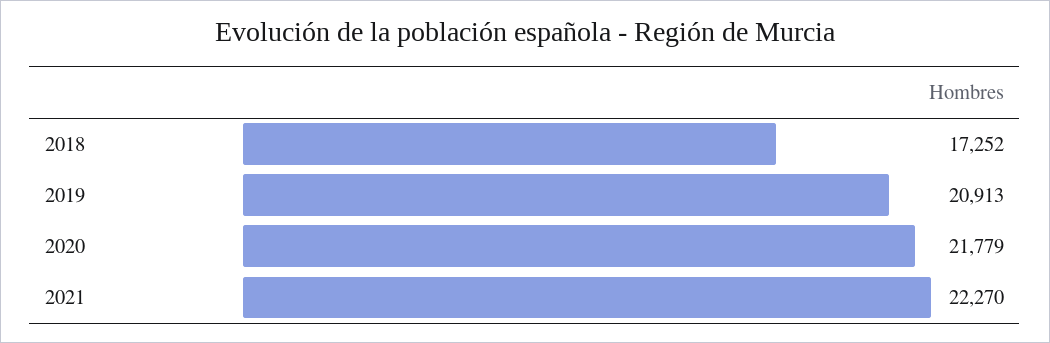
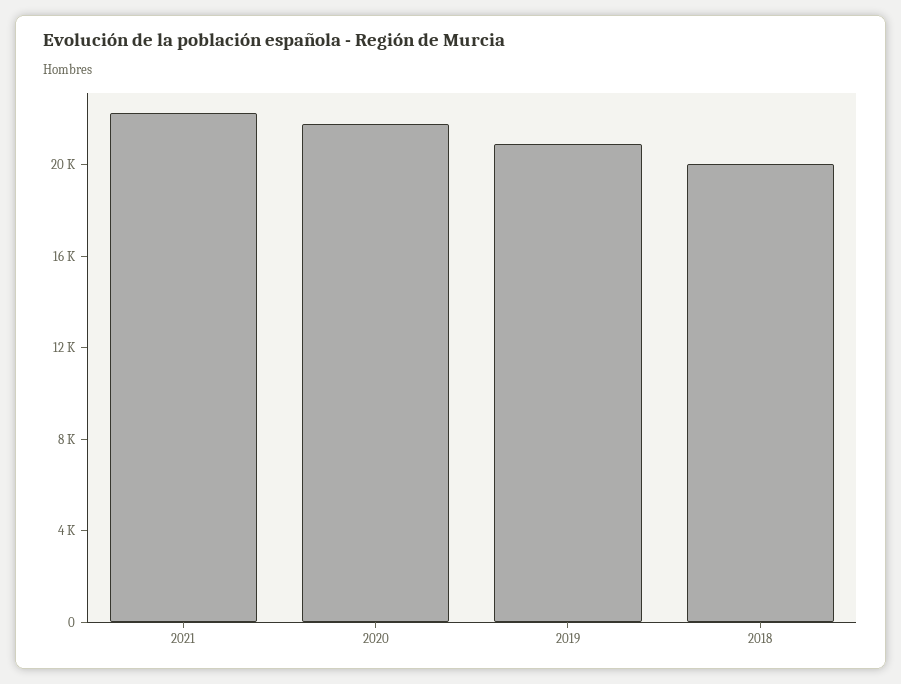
2018: 17252 -> 20000

